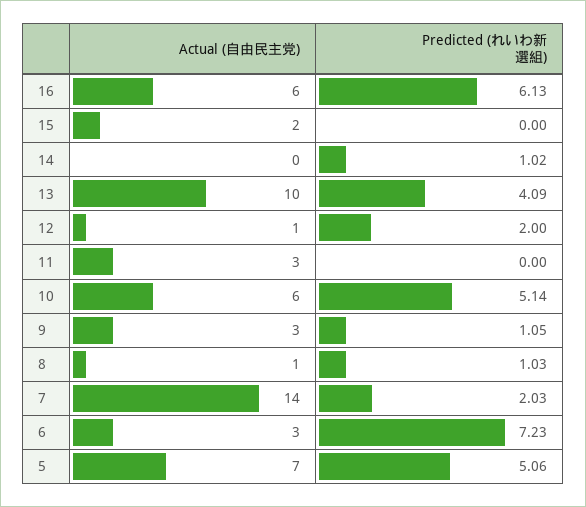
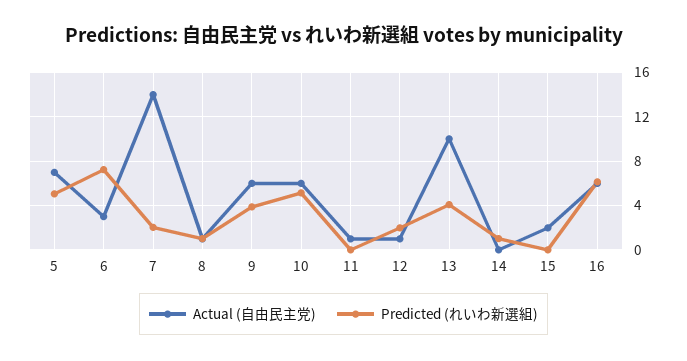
Actual (自由民主党), 11: 3 -> 1
Actual (自由民主党), 9: 3 -> 6
Predicted (れいわ新選組), 9: 1.05 -> 4

